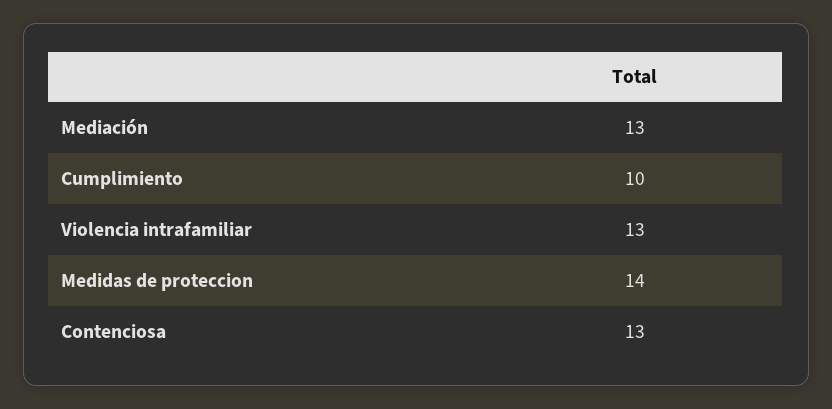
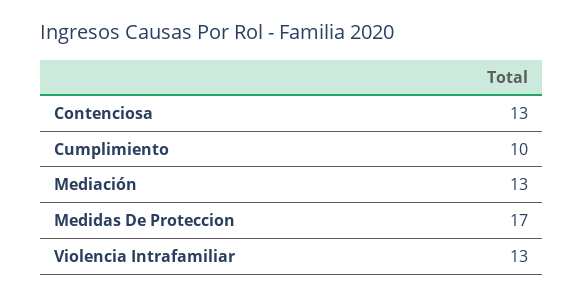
Medidas de proteccion: 14 -> 17

